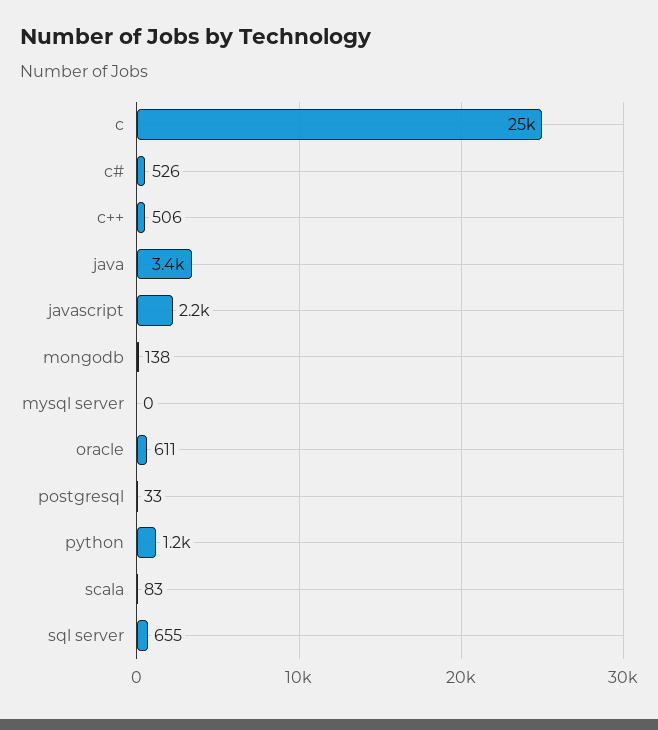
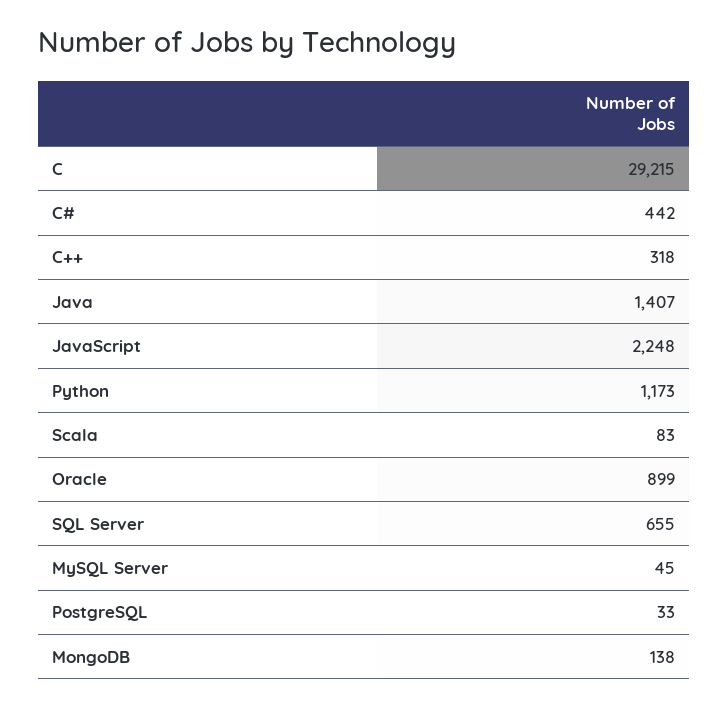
c: 25000 -> 29215
c#: 526 -> 442
c++: 506 -> 318
java: 3400 -> 1407
mysql server: 0 -> 45
oracle: 611 -> 899

